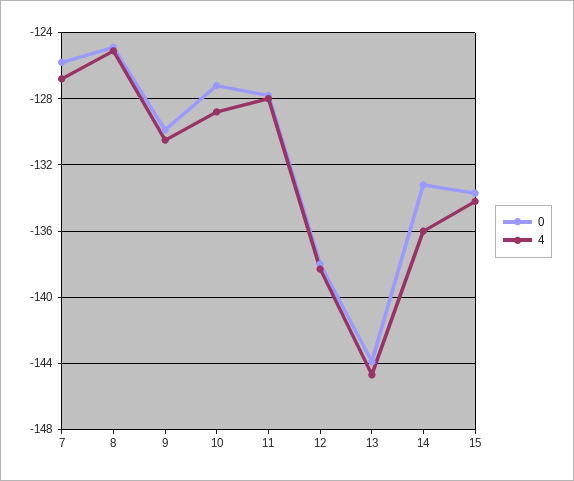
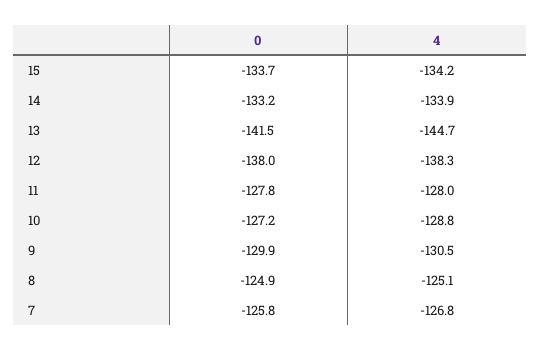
0, 13: -144 -> -141.5
4, 14: -136 -> -133.9

